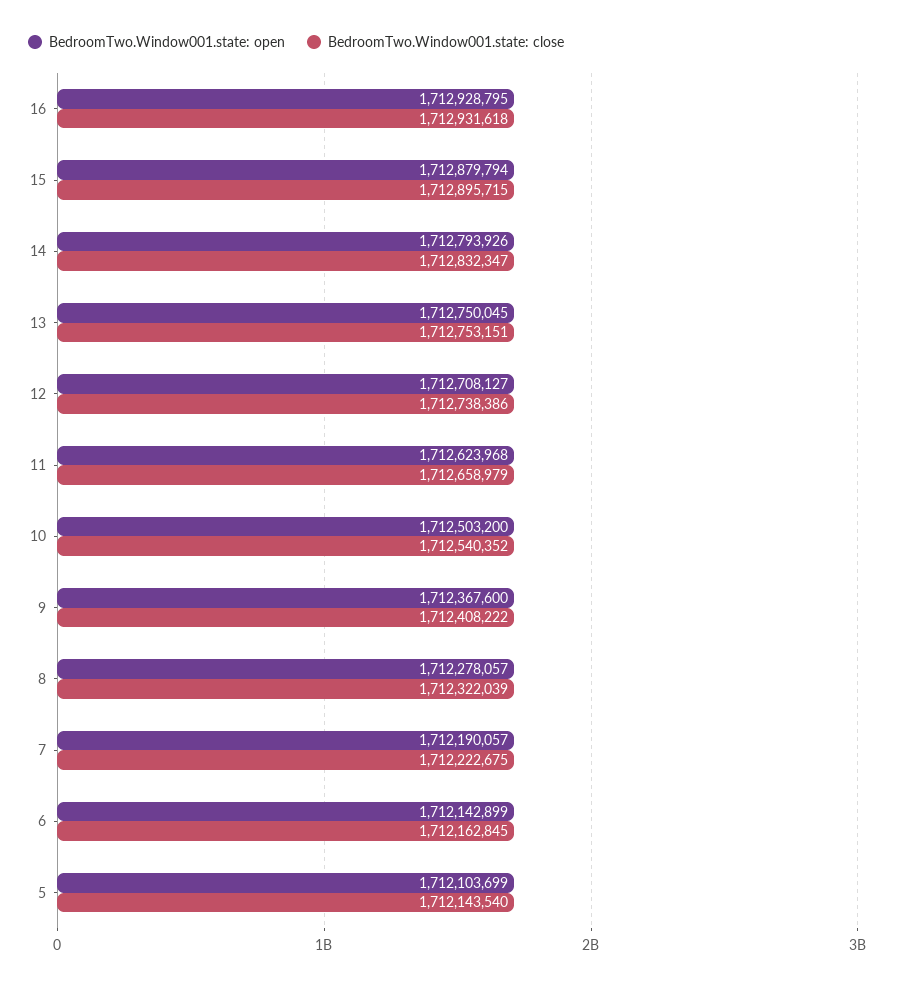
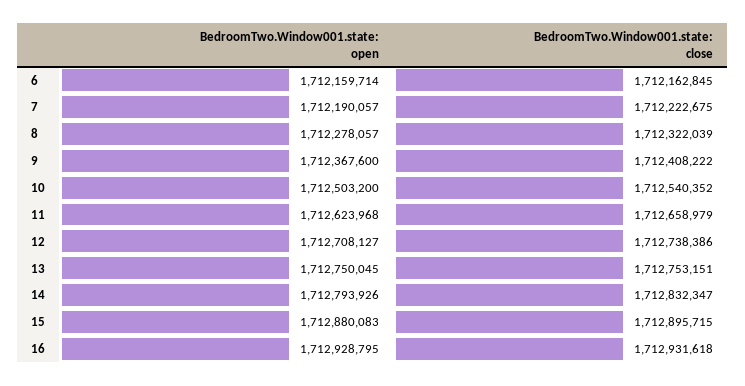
BedroomTwo.Window001.state: open, 15: 1712879794 -> 1712880083
BedroomTwo.Window001.state: open, 6: 1712142899 -> 1712159714
BedroomTwo.Window001.state: open, 5: 1712103699 -> none
BedroomTwo.Window001.state: close, 5: 1712143540 -> none

